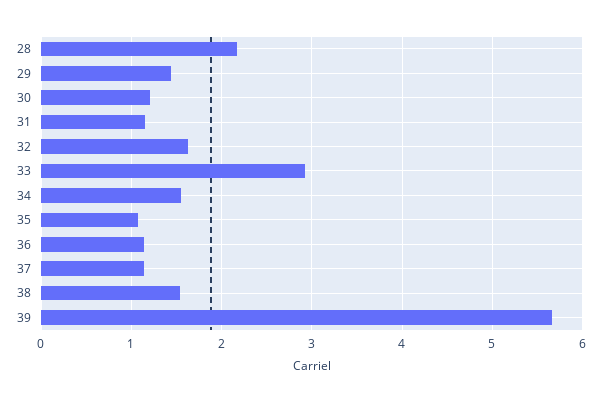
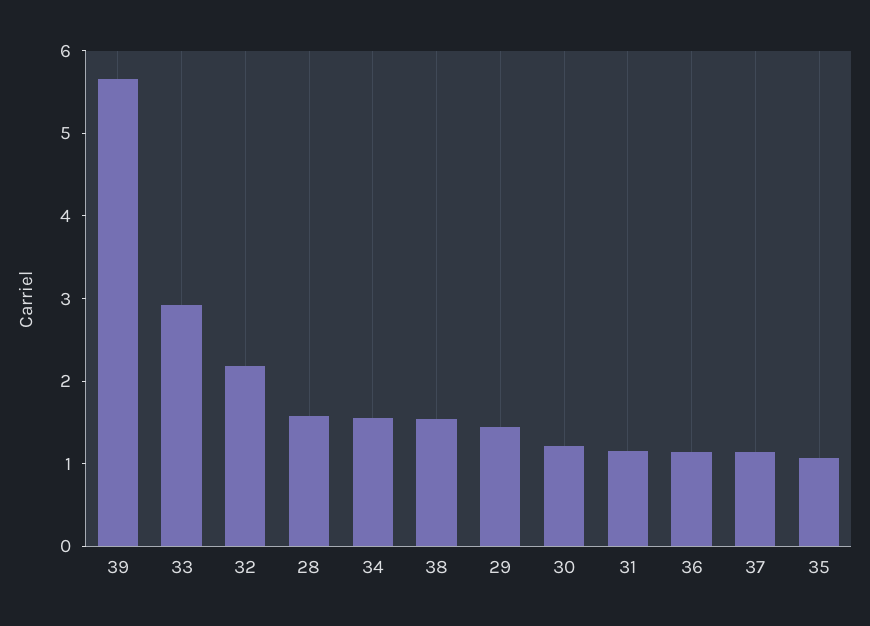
28: 2.2 -> 1.6
32: 1.6 -> 2.2

